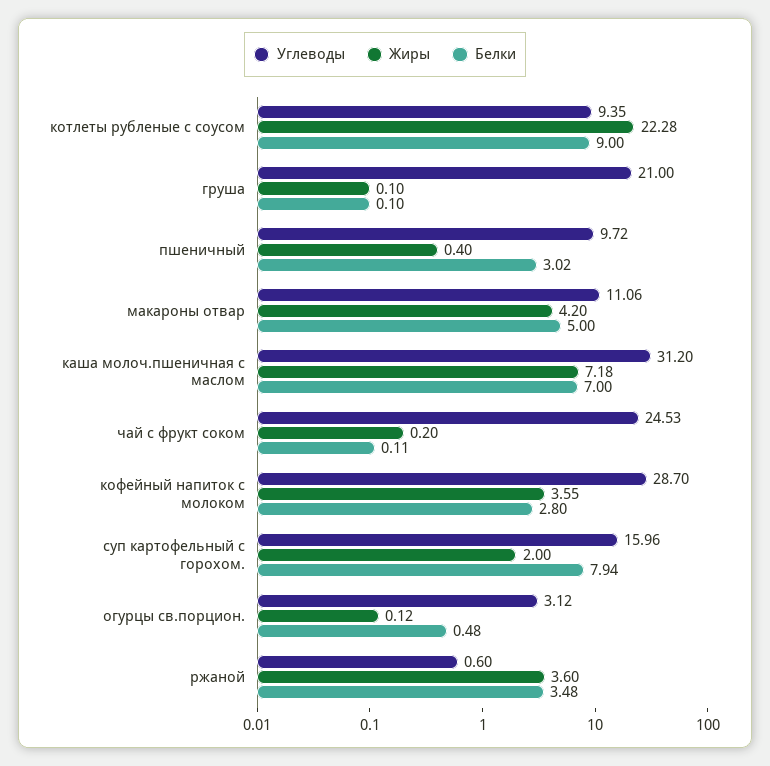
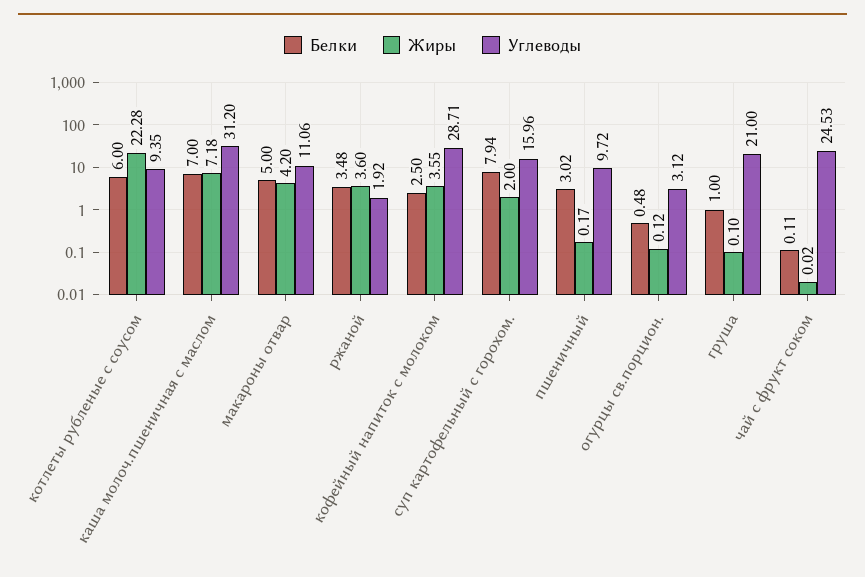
Белки, котлеты рубленые с соусом: 9 -> 6
Белки, груша: 0.1 -> 1
Жиры, пшеничный: 0.4 -> 0.17
Жиры, чай с фрукт соком: 0.2 -> 0.02
Углеводы, кофейный напиток с молоком: 28.7 -> 28.71
Белки, кофейный напиток с молоком: 2.8 -> 2.5
Углеводы, ржаной: 0.6 -> 1.92

